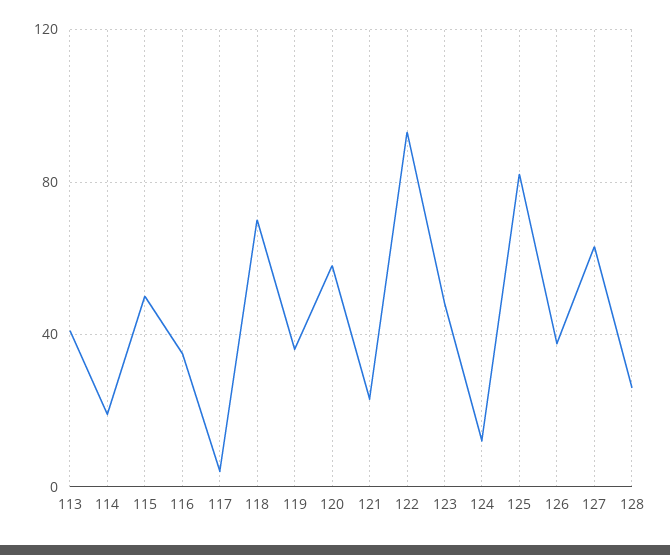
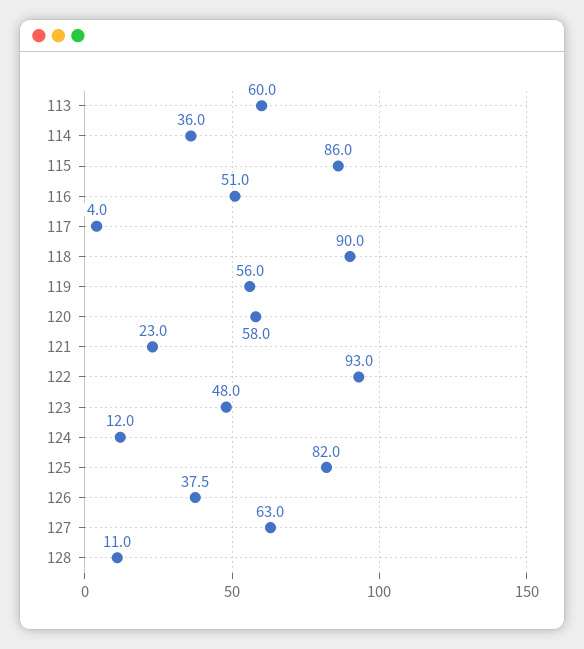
113: 40 -> 60
114: 20 -> 36
115: 50 -> 86
116: 35 -> 51
118: 70 -> 90
119: 35 -> 56
128: 25 -> 11

